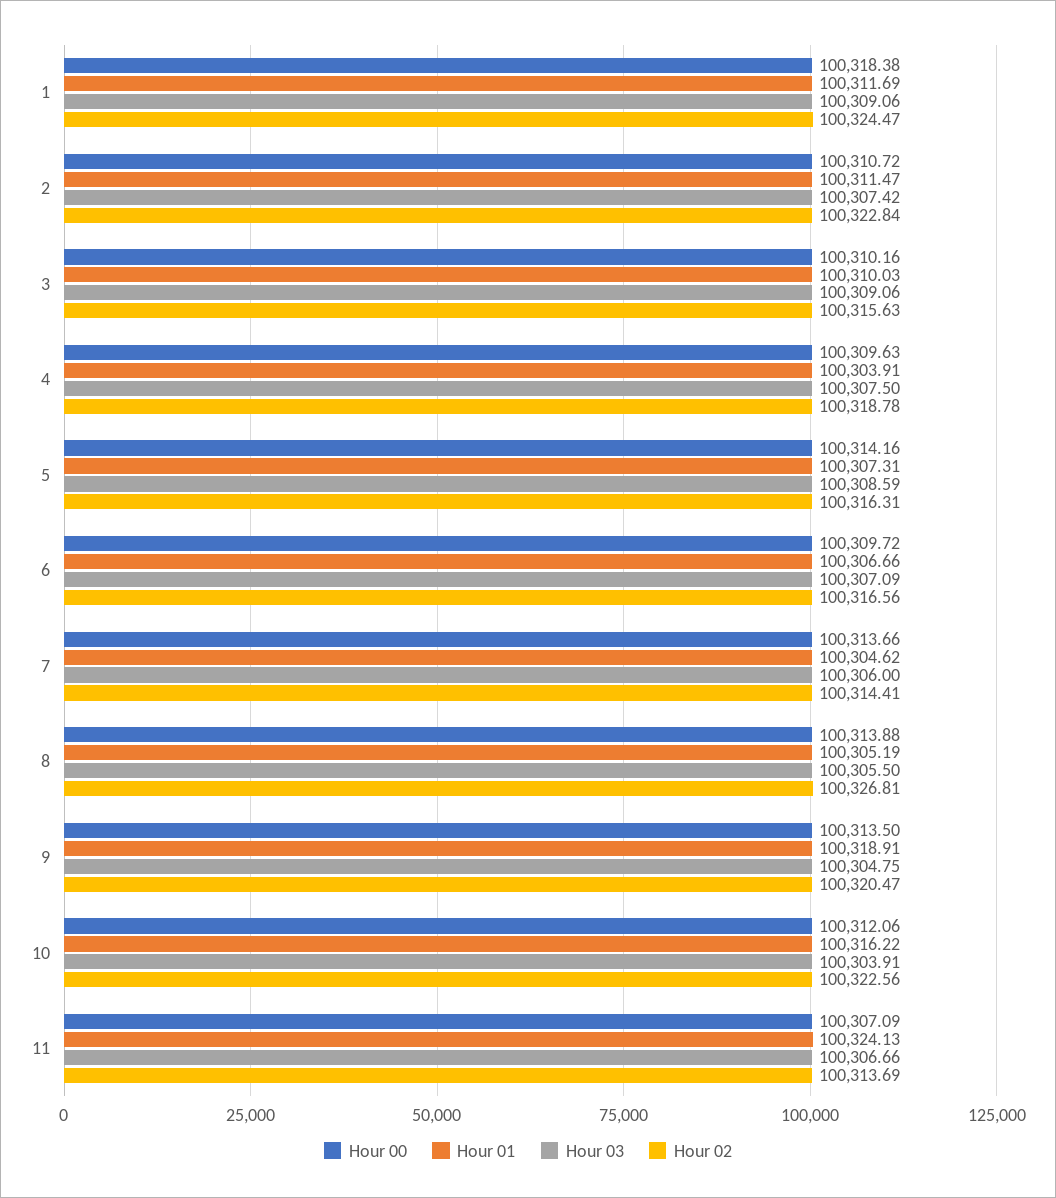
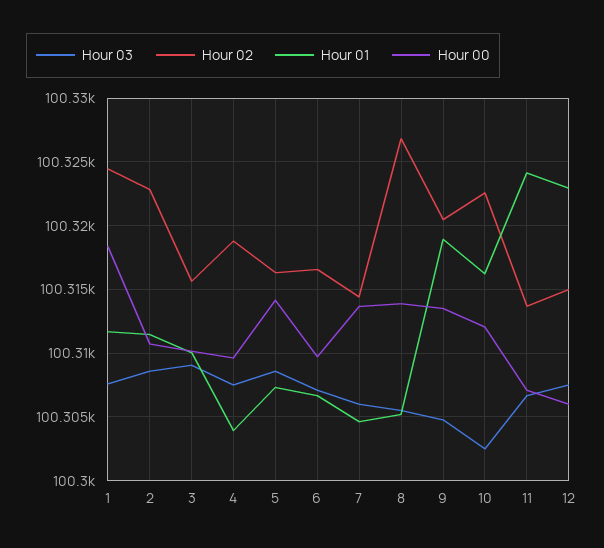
Hour 03, 1: 100309.06 -> 100307.5
Hour 03, 2: 100307.42 -> 100308.5
Hour 03, 10: 100303.91 -> 100302.5
Hour 03, 12: none -> 100307.5
Hour 02, 12: none -> 100315
Hour 01, 12: none -> 100323
Hour 00, 12: none -> 100306

